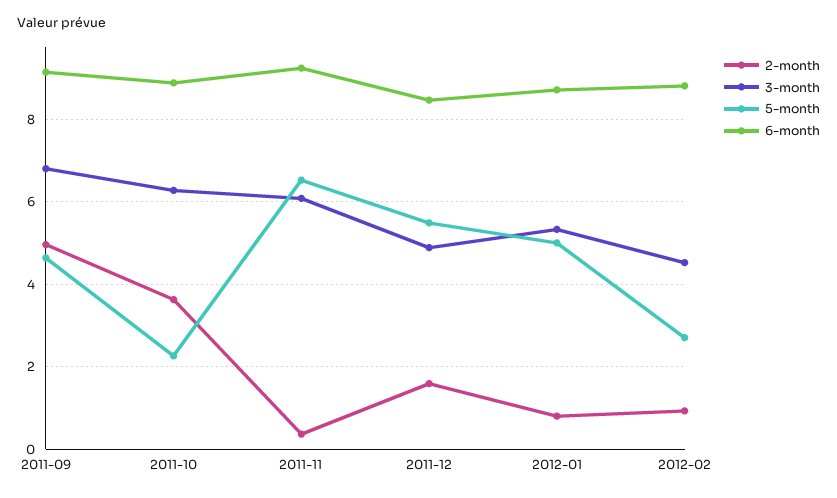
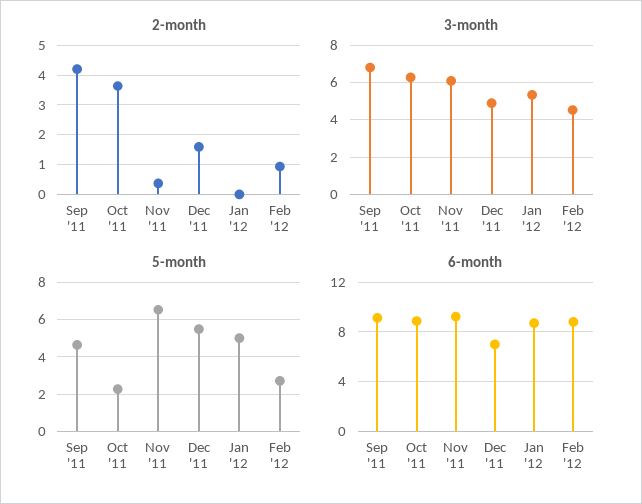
2-month, 2011-09: 5 -> 4.25
6-month, 2011-12: 8.4 -> 7
2-month, 2012-01: 0.8 -> 0

